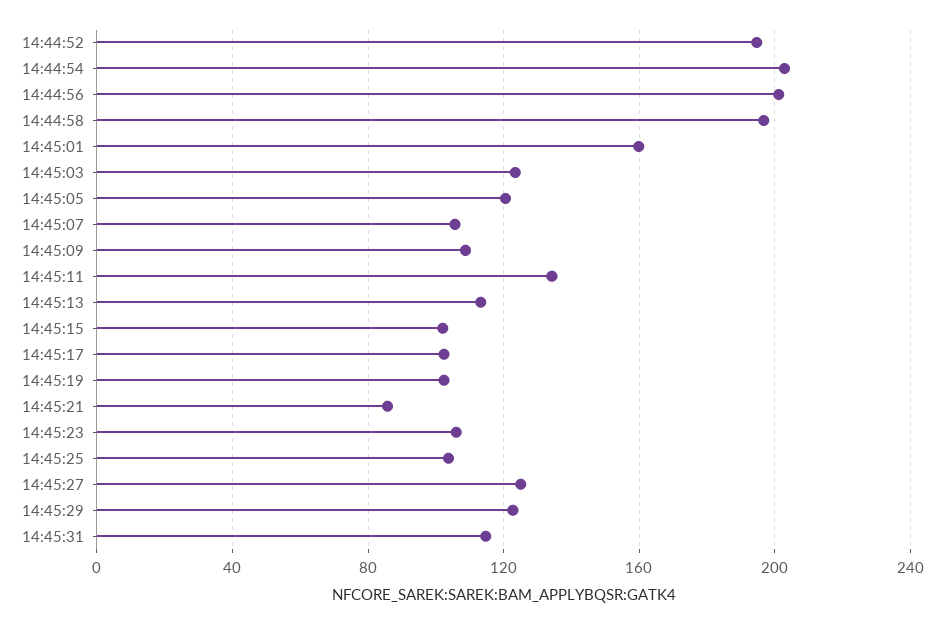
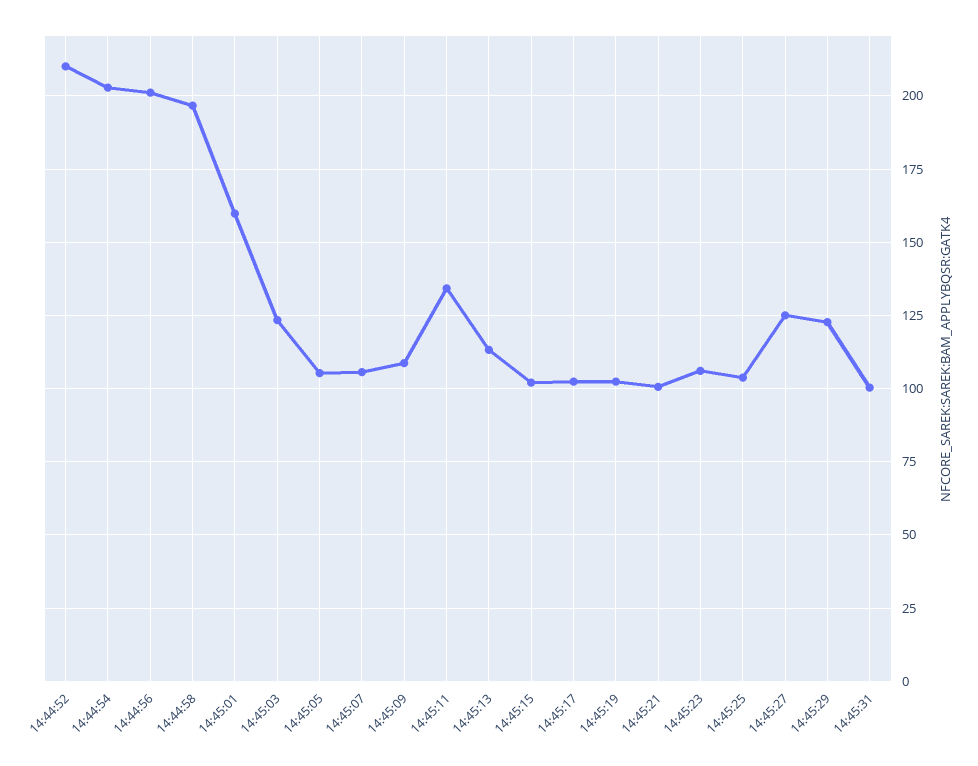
14:44:52: 195 -> 210
14:45:05: 120 -> 105
14:45:21: 85 -> 100
14:45:31: 115 -> 100

